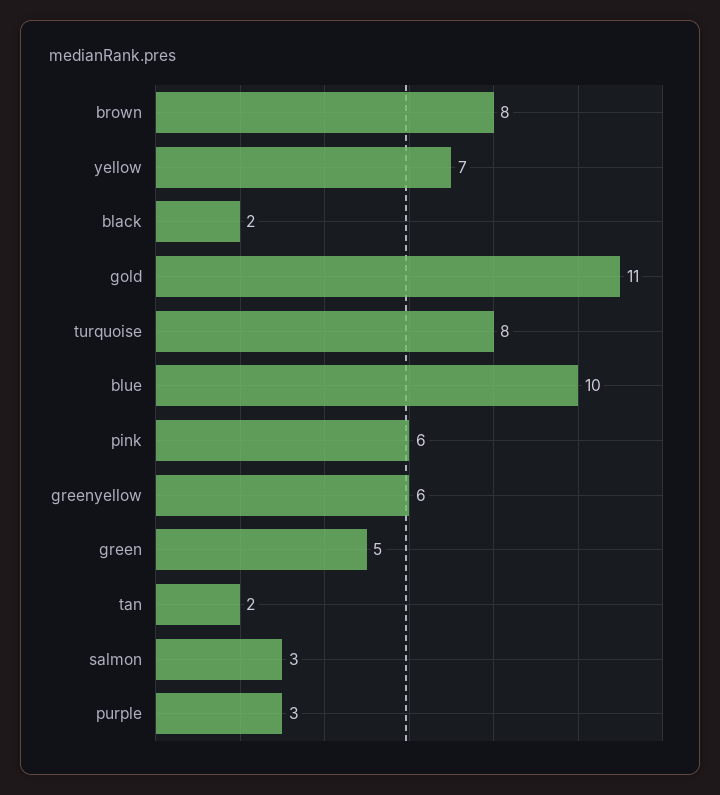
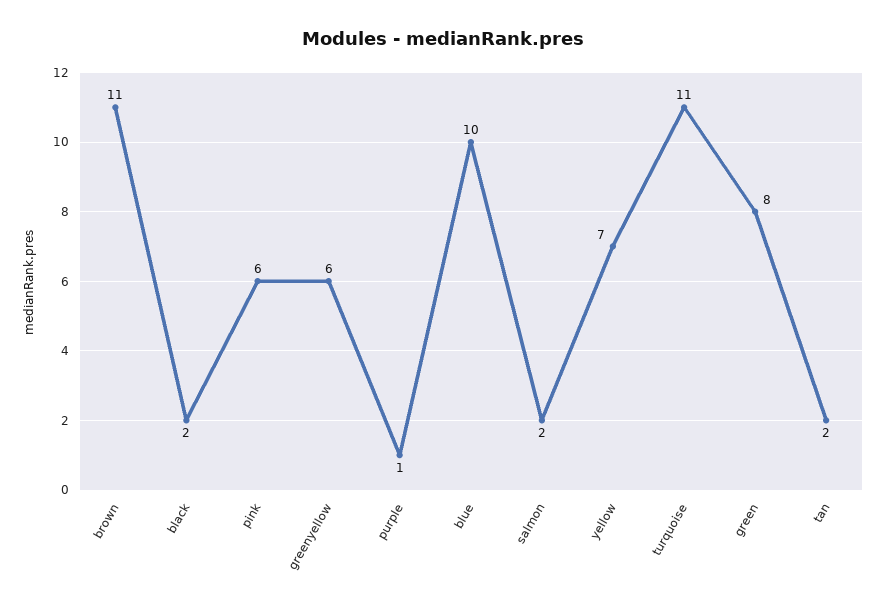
brown: 8 -> 11
gold: 11 -> none
turquoise: 8 -> 11
green: 5 -> 8
salmon: 3 -> 2
purple: 3 -> 1

